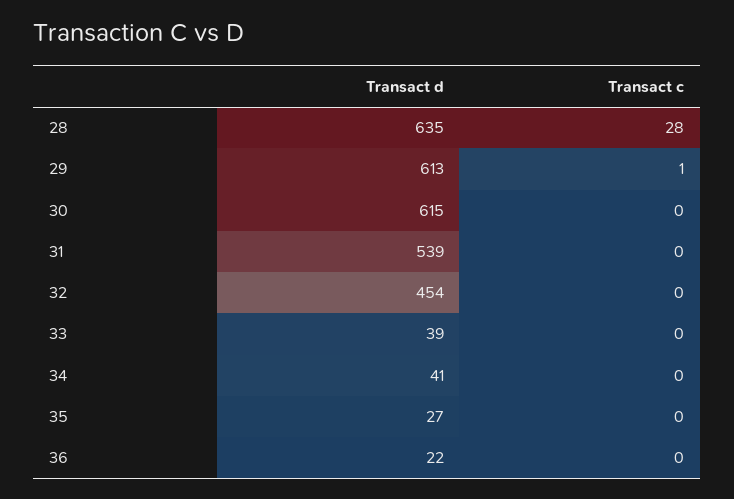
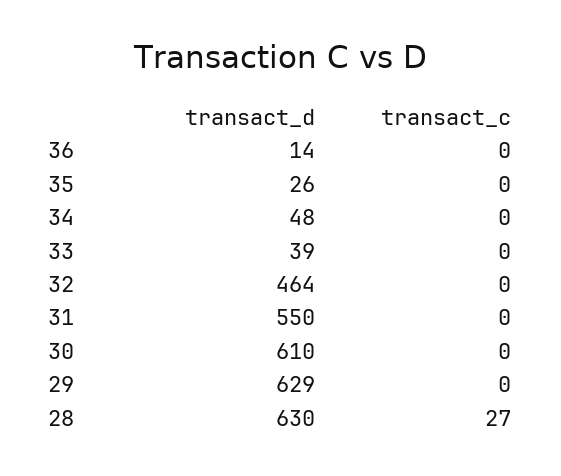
Transact d, 28: 635 -> 630
Transact c, 28: 28 -> 27
Transact d, 29: 613 -> 629
Transact c, 29: 1 -> 0
Transact d, 30: 615 -> 610
Transact d, 31: 539 -> 550
Transact d, 32: 454 -> 464
Transact d, 34: 41 -> 48
Transact d, 35: 27 -> 26
Transact d, 36: 22 -> 14

